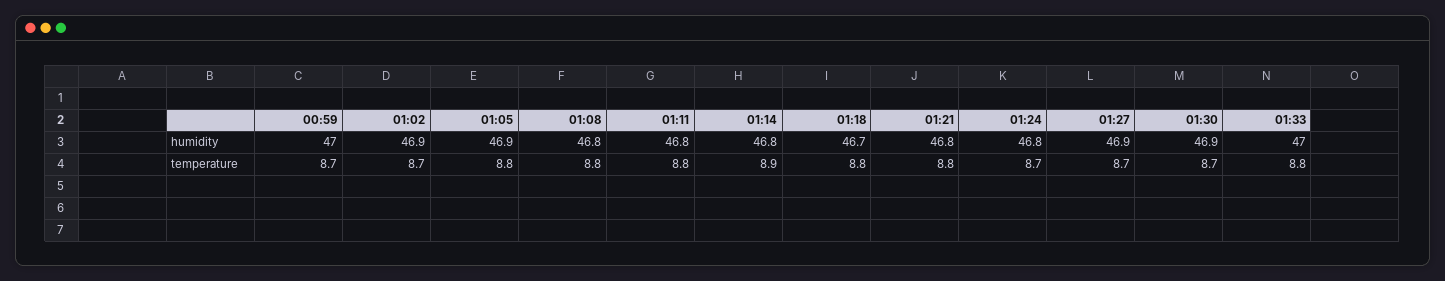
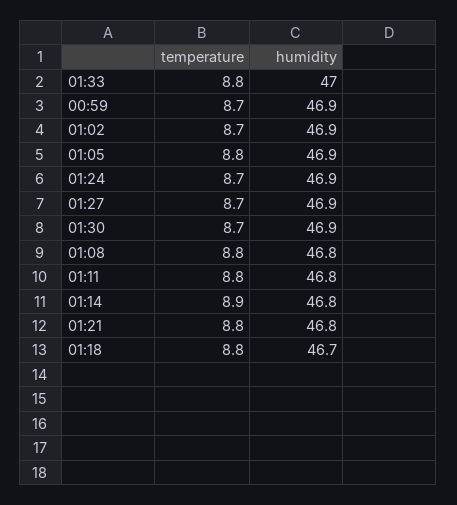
00:59, humidity: 47 -> 46.9
01:24, humidity: 46.8 -> 46.9

